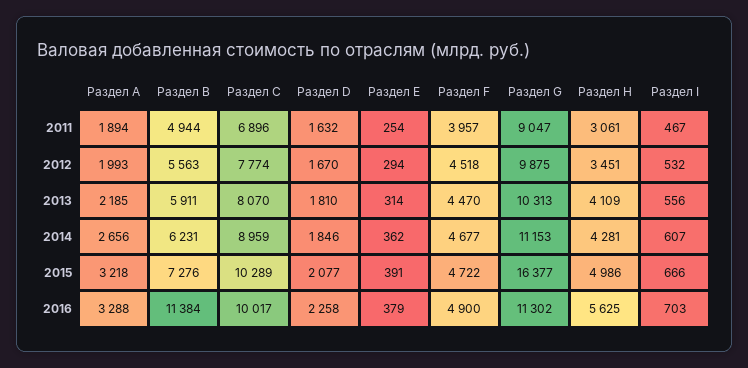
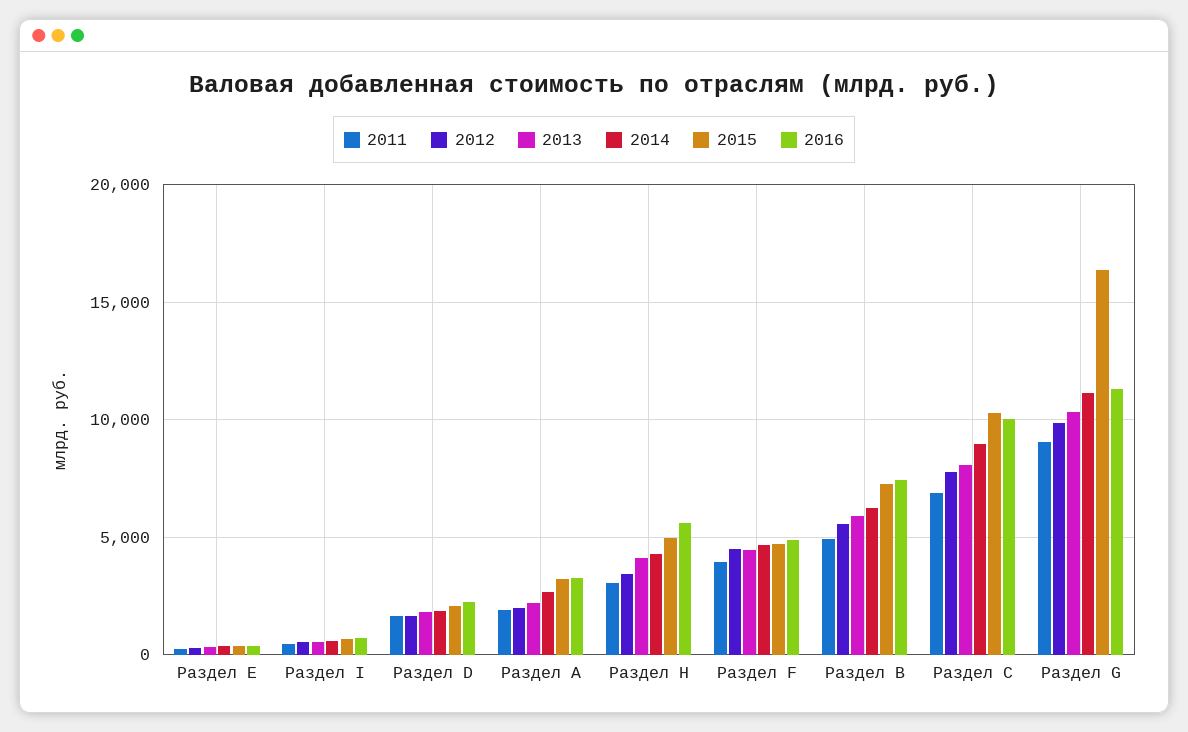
2016, Раздел B: 11384 -> 7500

